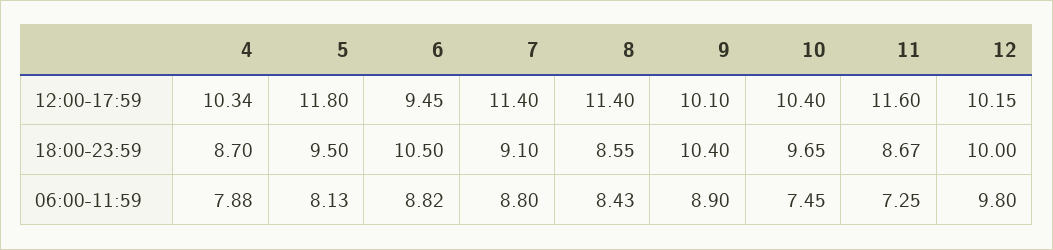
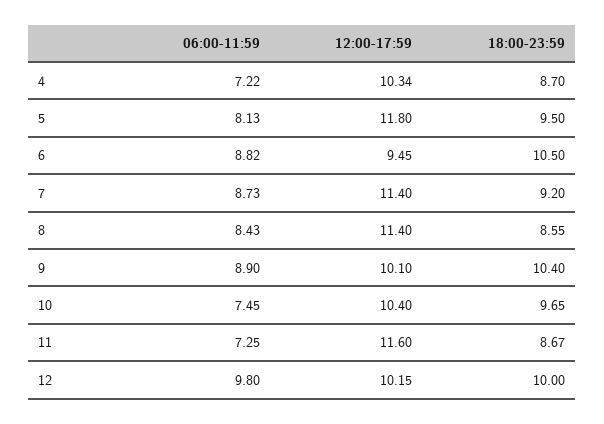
7, 18:00-23:59: 9.1 -> 9.2
4, 06:00-11:59: 7.88 -> 7.22
7, 06:00-11:59: 8.8 -> 8.73

